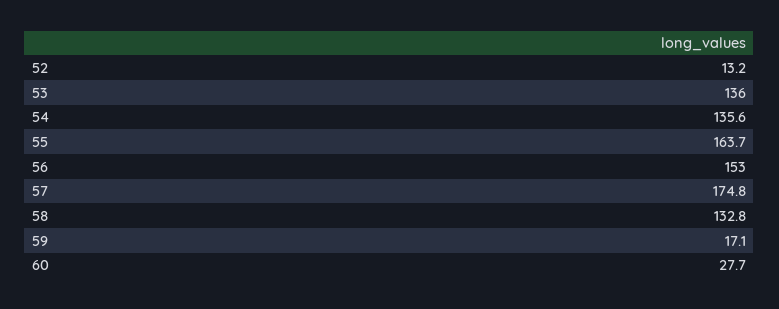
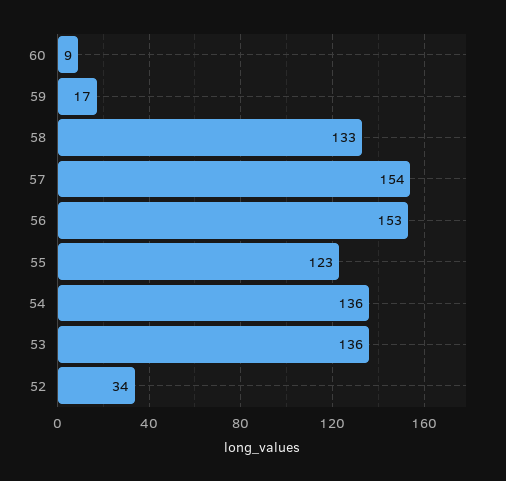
52: 13.2 -> 34
55: 163.7 -> 123
57: 174.8 -> 154
60: 27.7 -> 9

